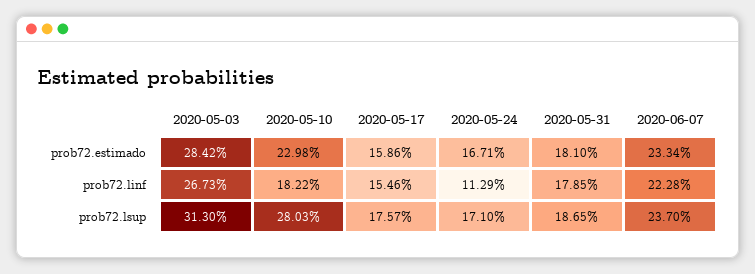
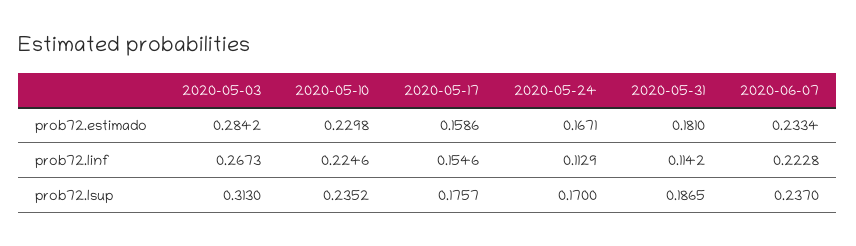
2020-05-10, prob72.linf: 0.1822 -> 0.2246
2020-05-31, prob72.linf: 0.1785 -> 0.1142
2020-05-10, prob72.lsup: 0.2803 -> 0.2352
2020-05-24, prob72.lsup: 0.171 -> 0.17

